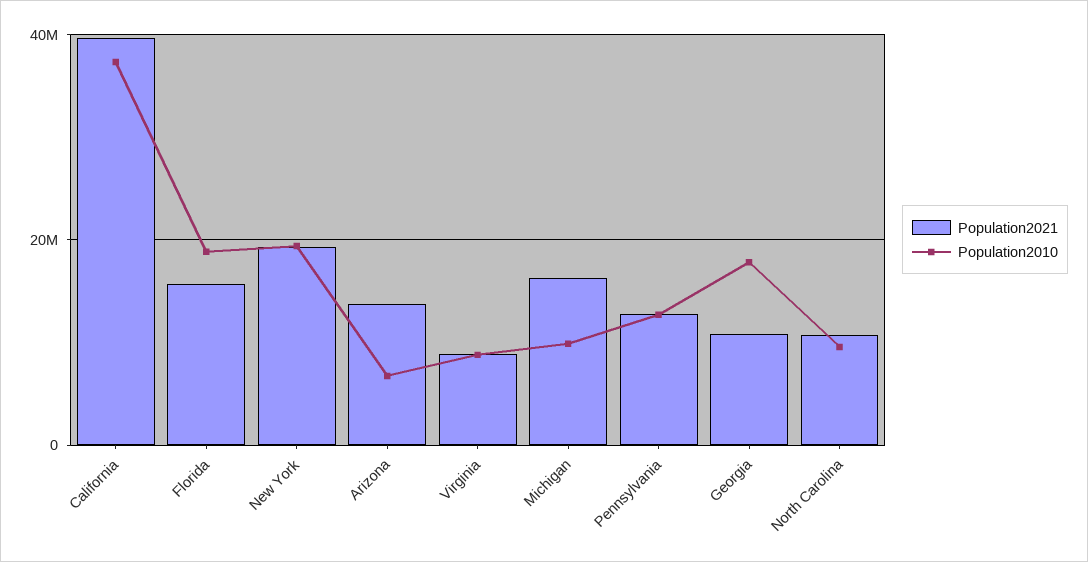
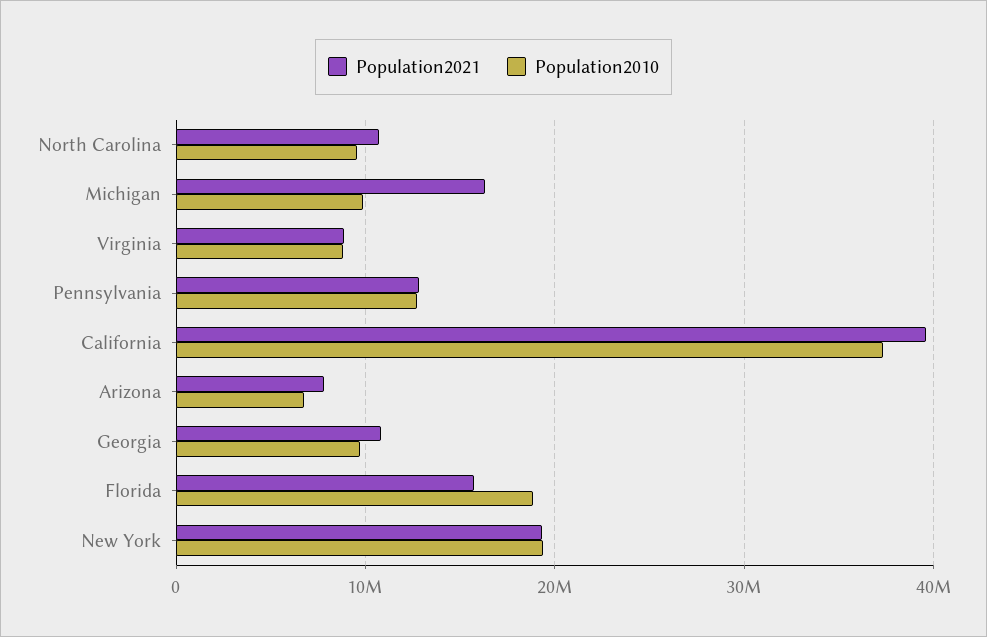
Population2021, Arizona: 14000000 -> 8000000
Population2010, Georgia: 18000000 -> 10000000

